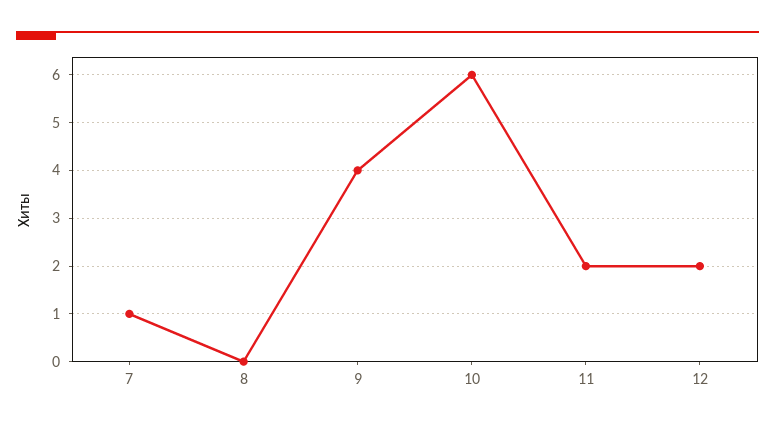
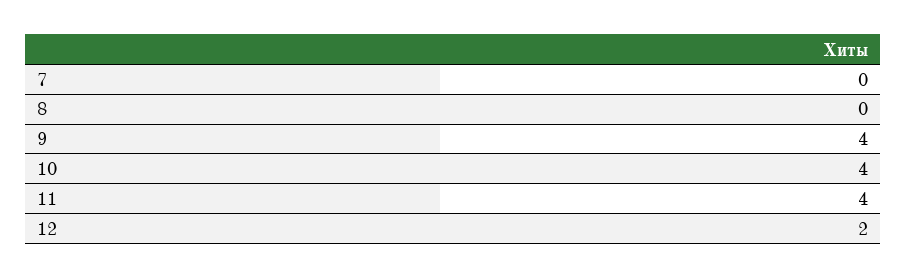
7: 1 -> 0
10: 6 -> 4
11: 2 -> 4

